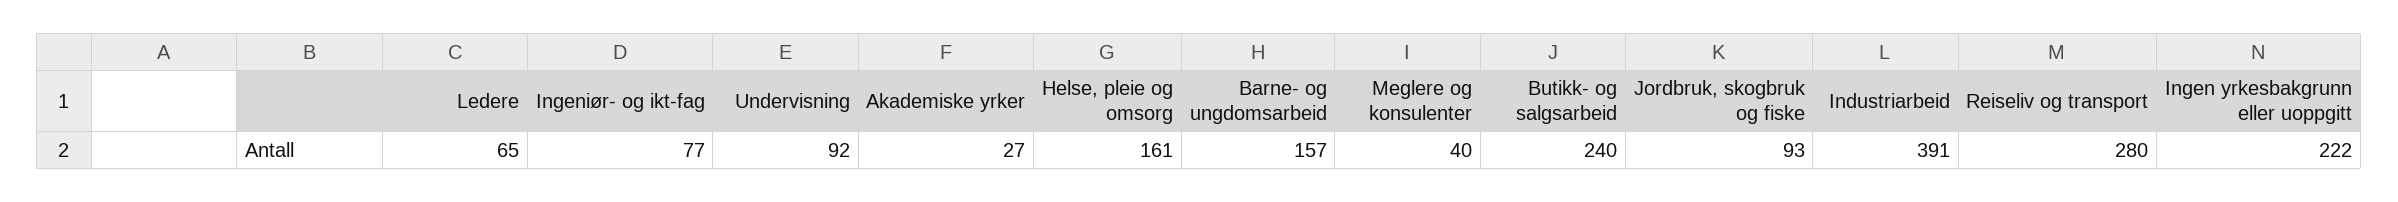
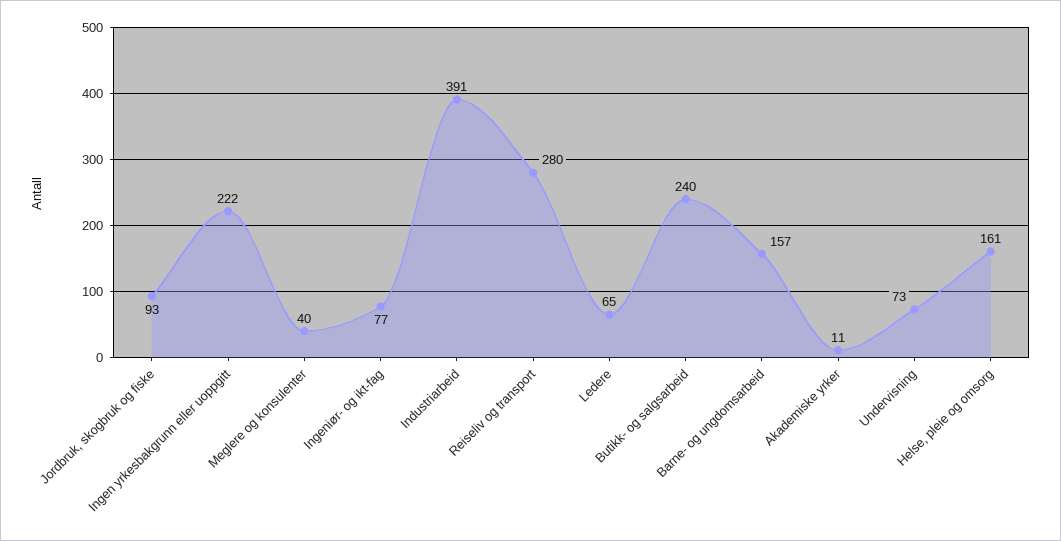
Undervisning: 92 -> 73
Akademiske yrker: 27 -> 11

